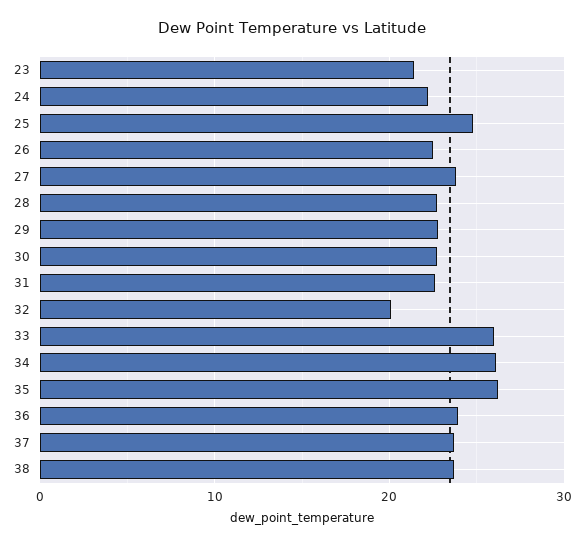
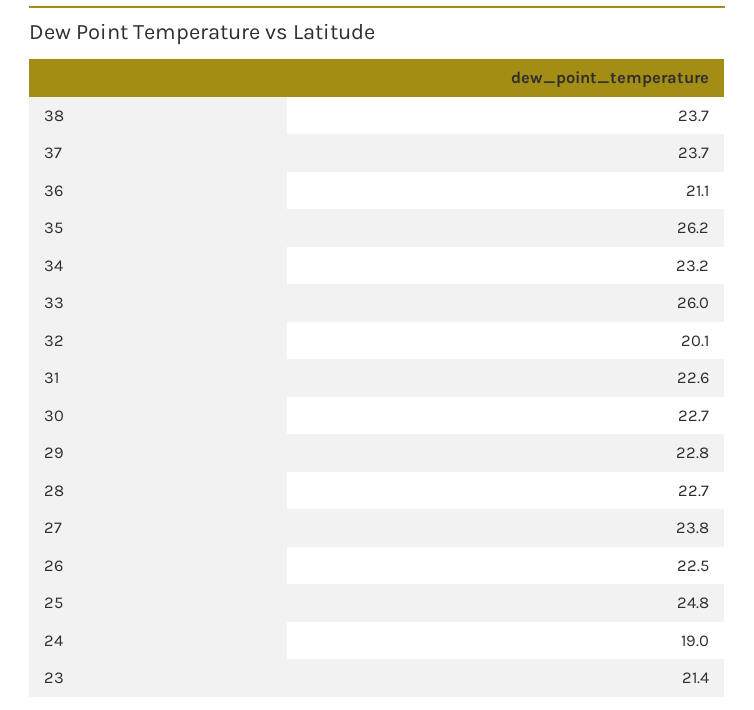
24: 22 -> 19
34: 26 -> 23.2
36: 24 -> 21.1

